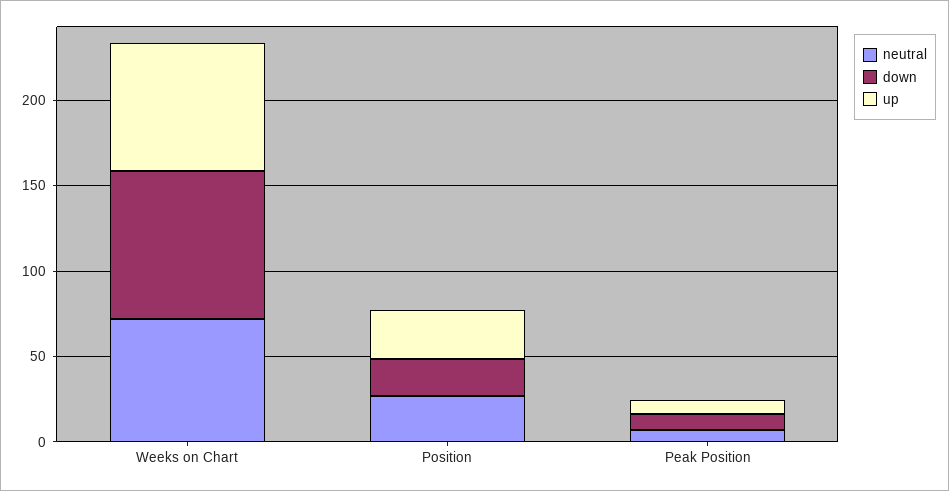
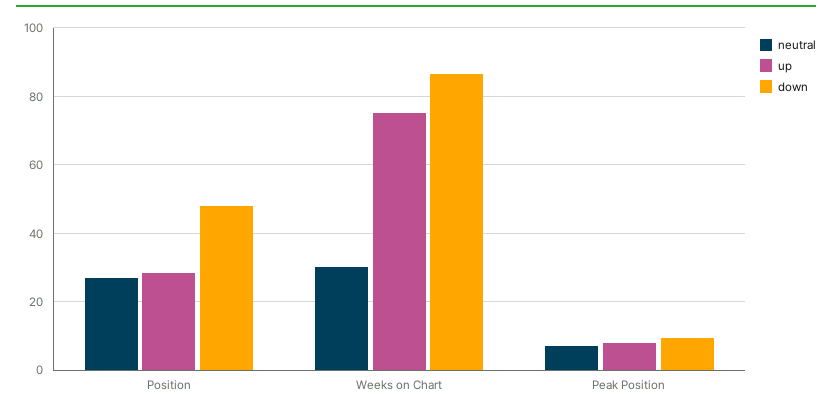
neutral, Weeks on Chart: 70 -> 30
down, Position: 20 -> 48

